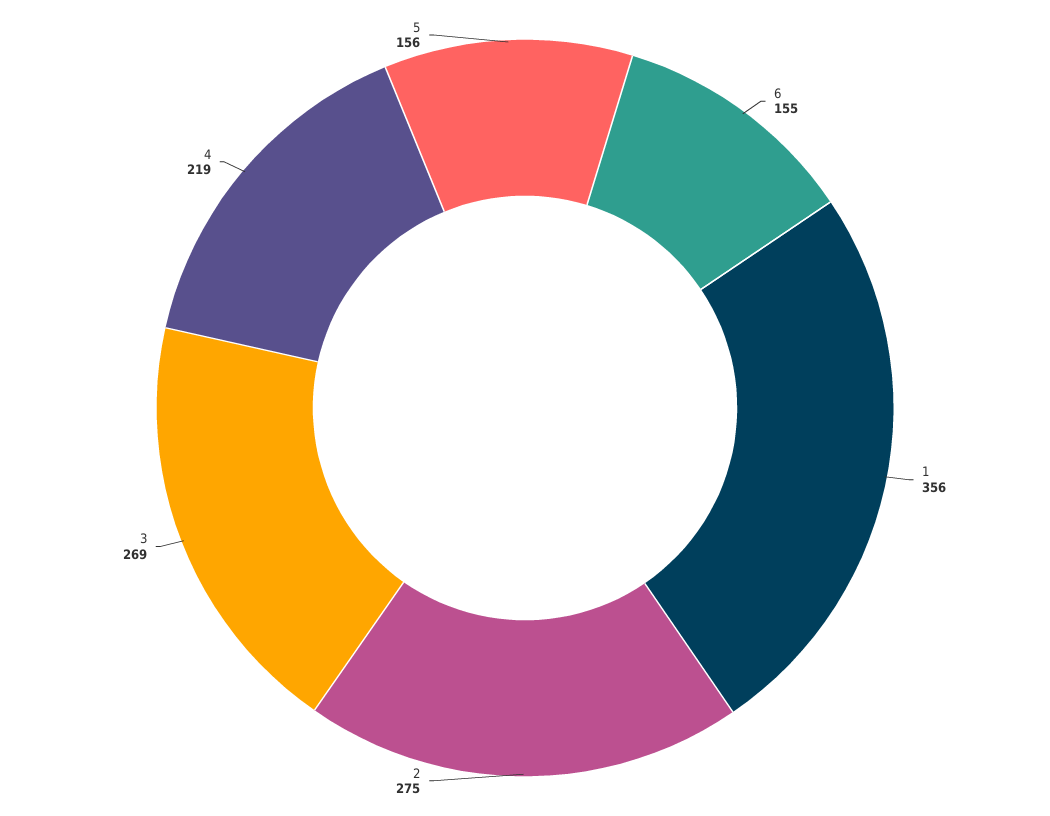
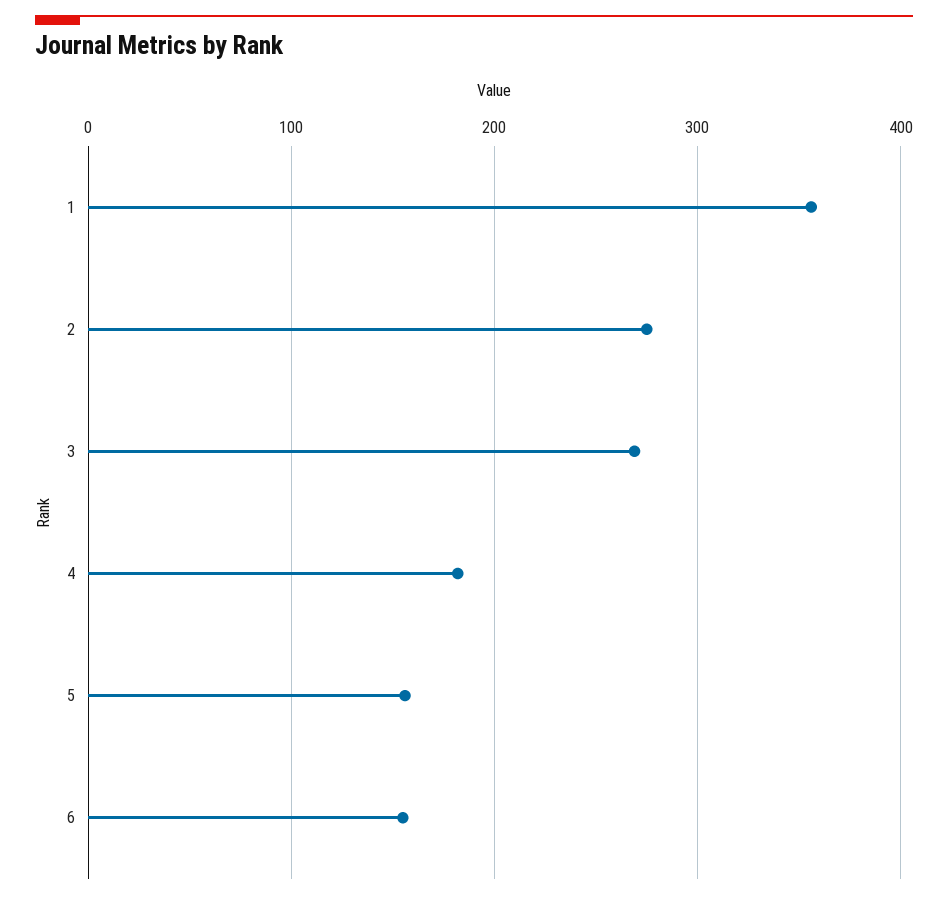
4: 219 -> 180

